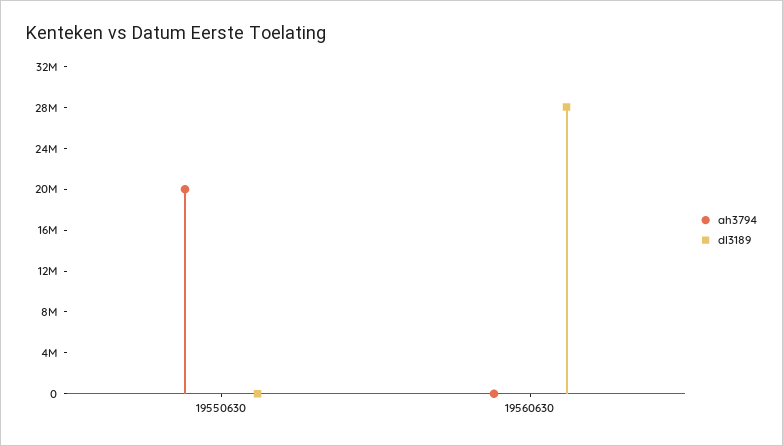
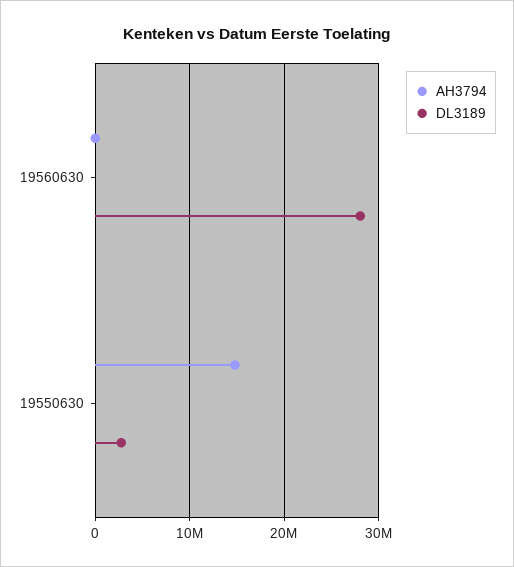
ah3794, 19550630: 20000000 -> 15000000
dl3189, 19550630: 0 -> 3000000

